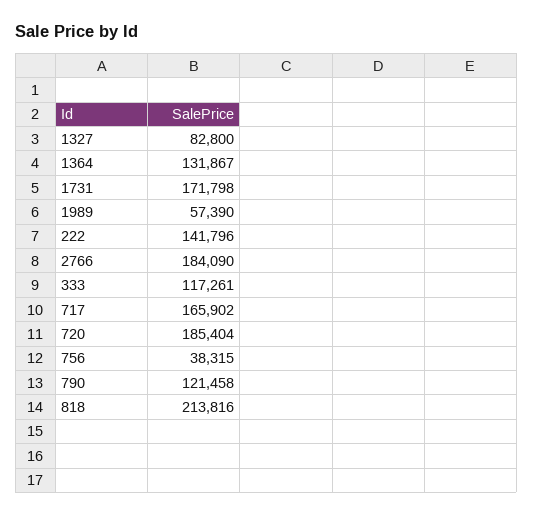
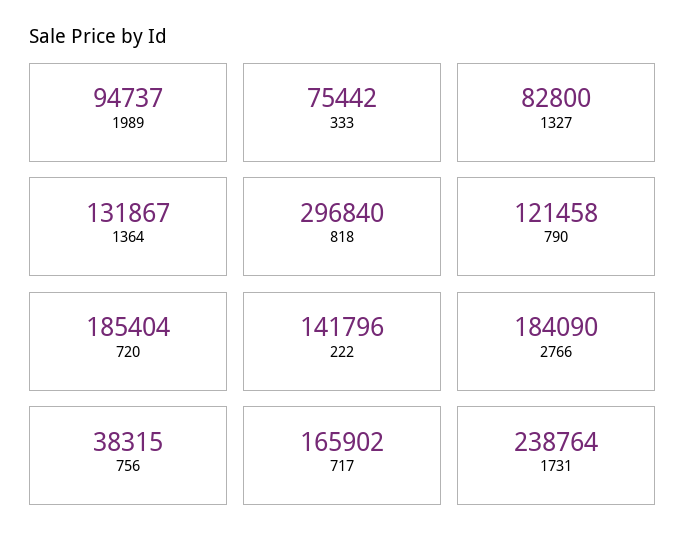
1731: 171798 -> 238764
1989: 57390 -> 94737
333: 117261 -> 75442
818: 213816 -> 296840

